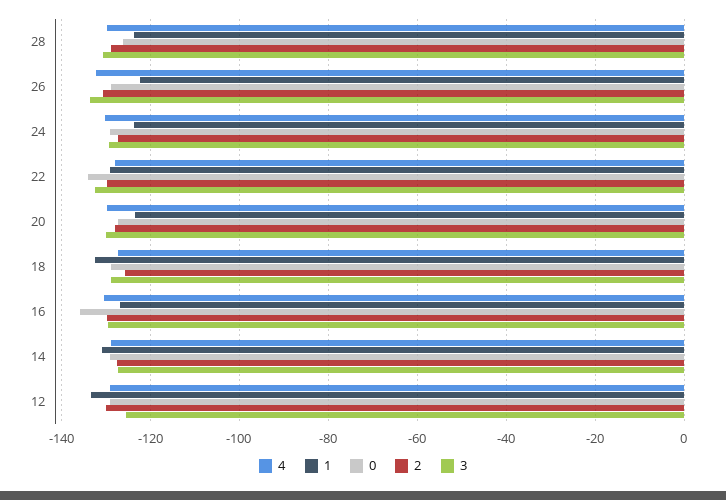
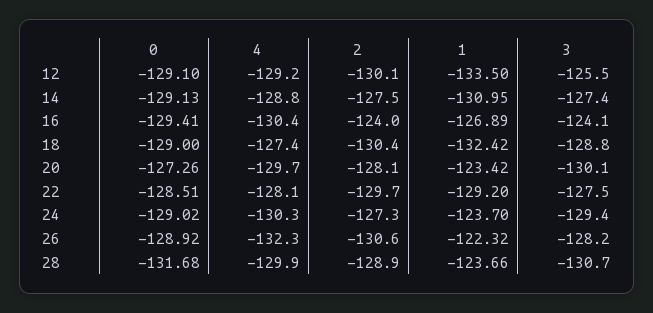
0, 28: -126 -> -131.68
3, 26: -134 -> -128.2
0, 22: -134 -> -128.51
3, 22: -132 -> -127.5
2, 18: -126 -> -130.4
0, 16: -136 -> -129.41
2, 16: -130 -> -124
3, 16: -130 -> -124.1

